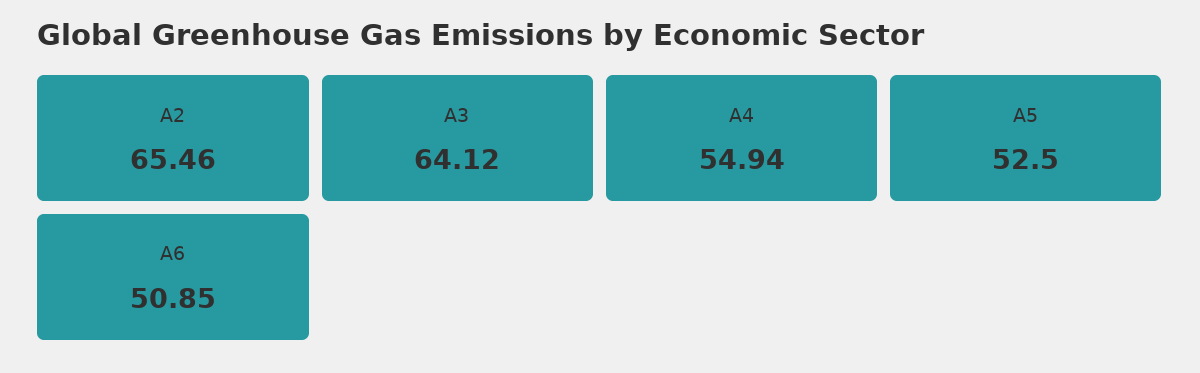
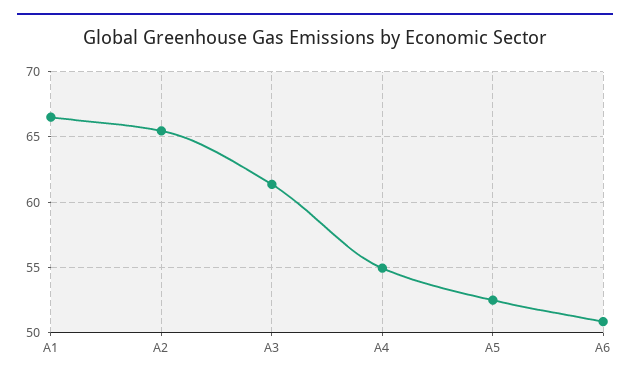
A3: 64.12 -> 61.5
A1: none -> 66.5

